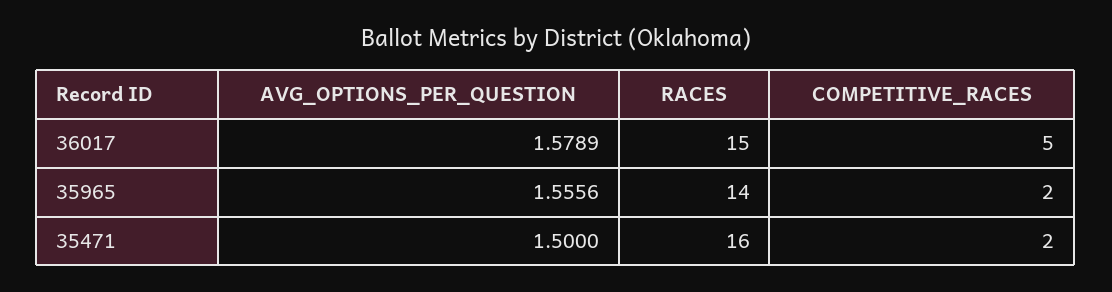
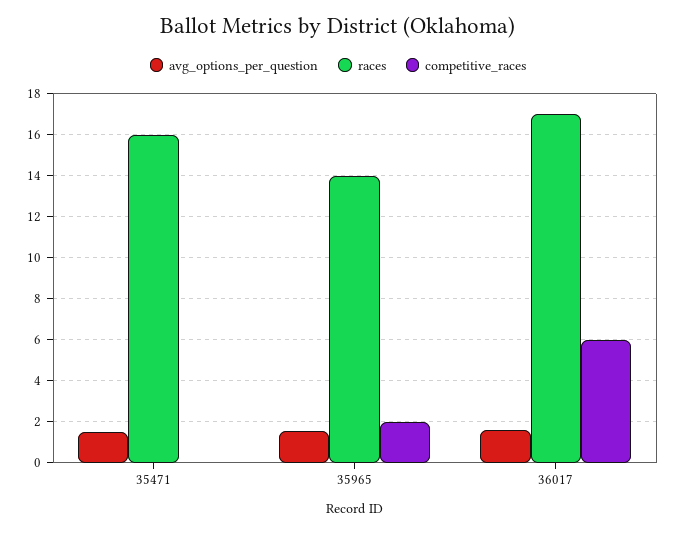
RACES, 36017: 15 -> 17
COMPETITIVE_RACES, 36017: 5 -> 6
COMPETITIVE_RACES, 35471: 2 -> 0

